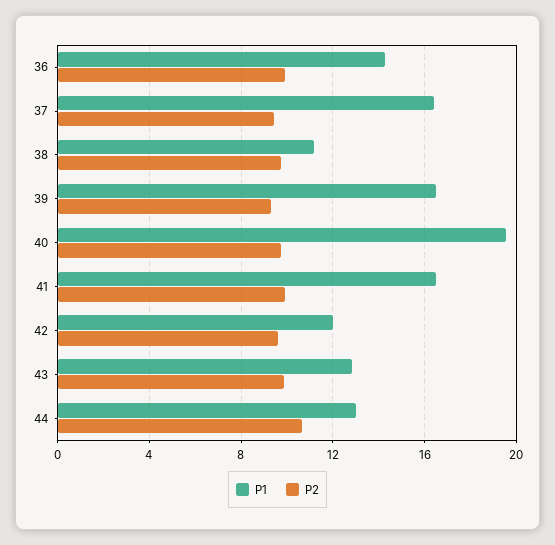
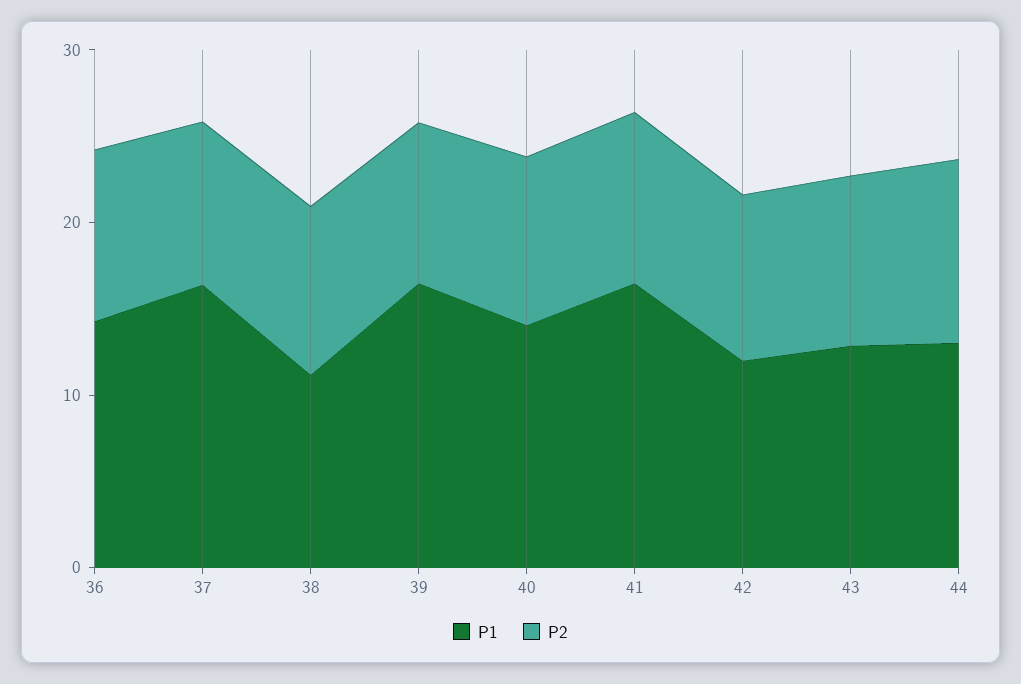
P1, 40: 19.5 -> 14

